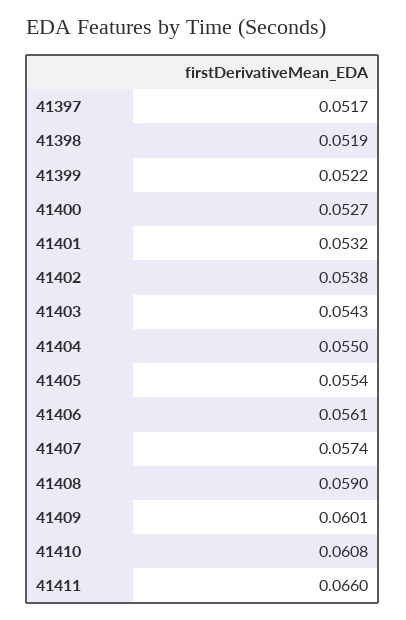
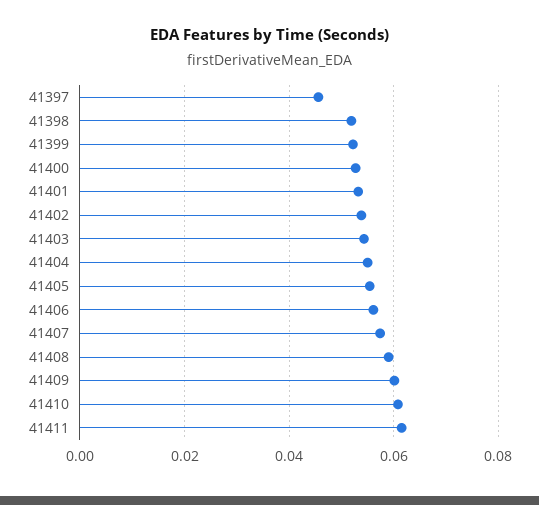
41397: 0.0517 -> 0.046
41411: 0.066 -> 0.062

